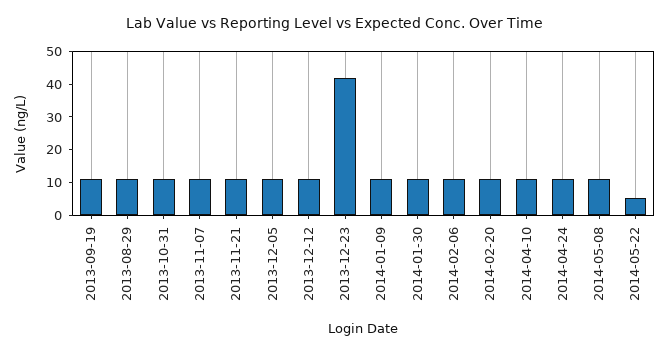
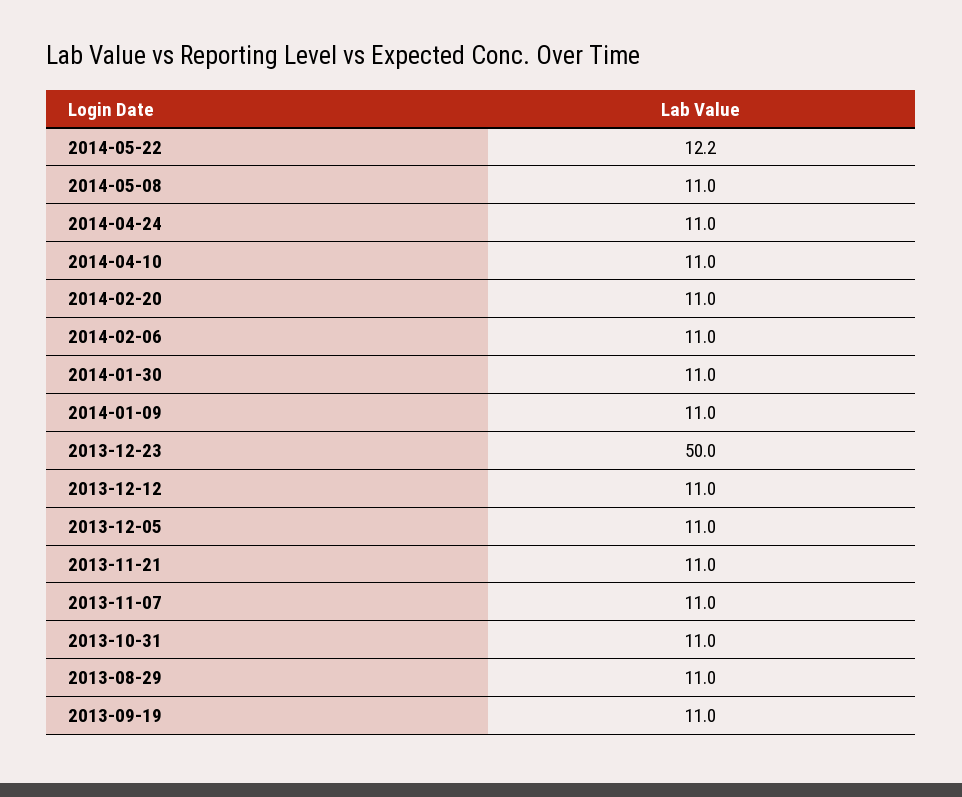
2013-12-23: 42.5 -> 50
2014-05-22: 5 -> 12.2

